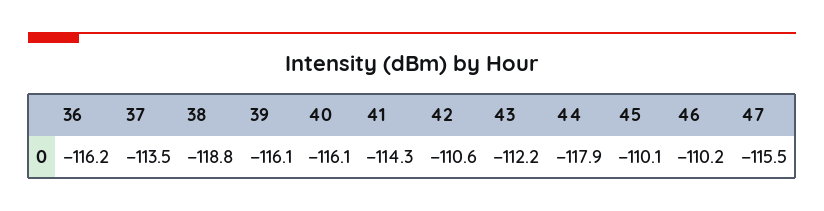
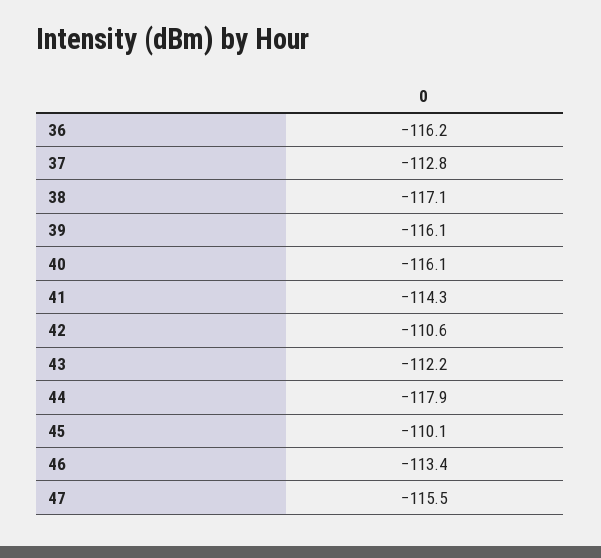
37: -113.5 -> -112.8
38: -118.8 -> -117.1
46: -110.2 -> -113.4

